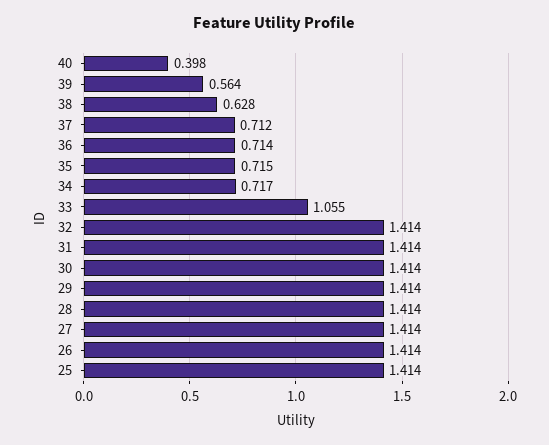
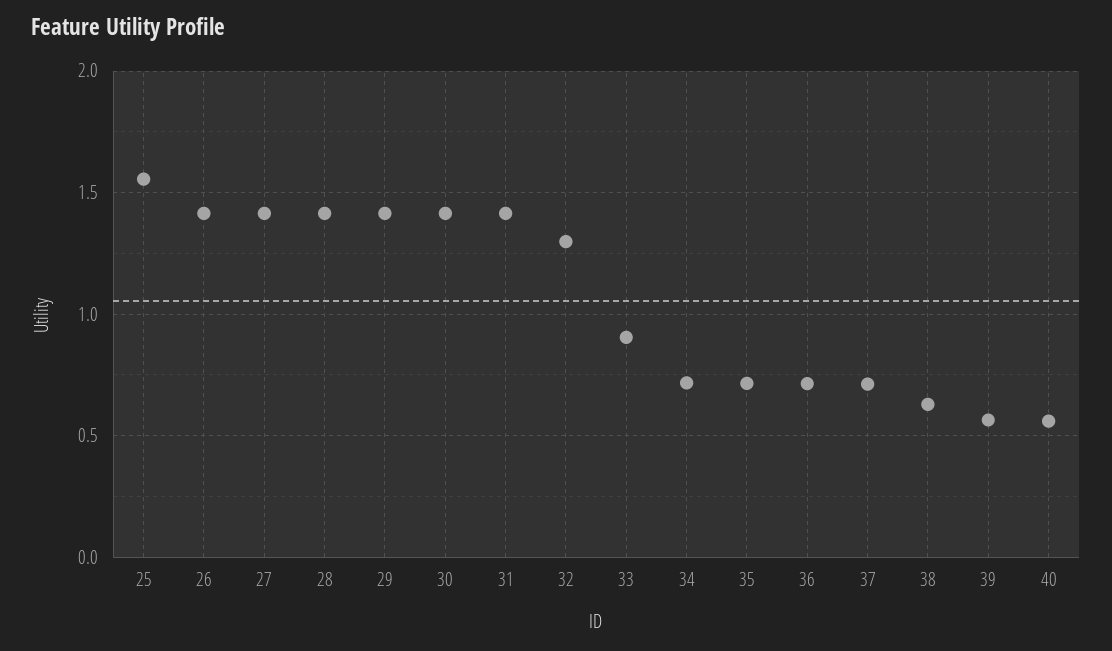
40: 0.398 -> 0.55
33: 1.055 -> 0.9
32: 1.414 -> 1.3
25: 1.414 -> 1.55

